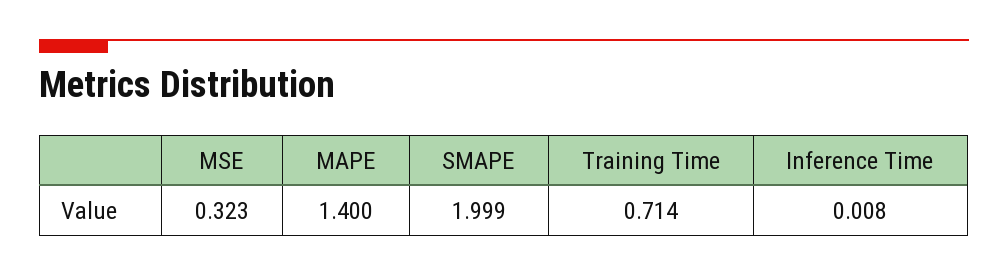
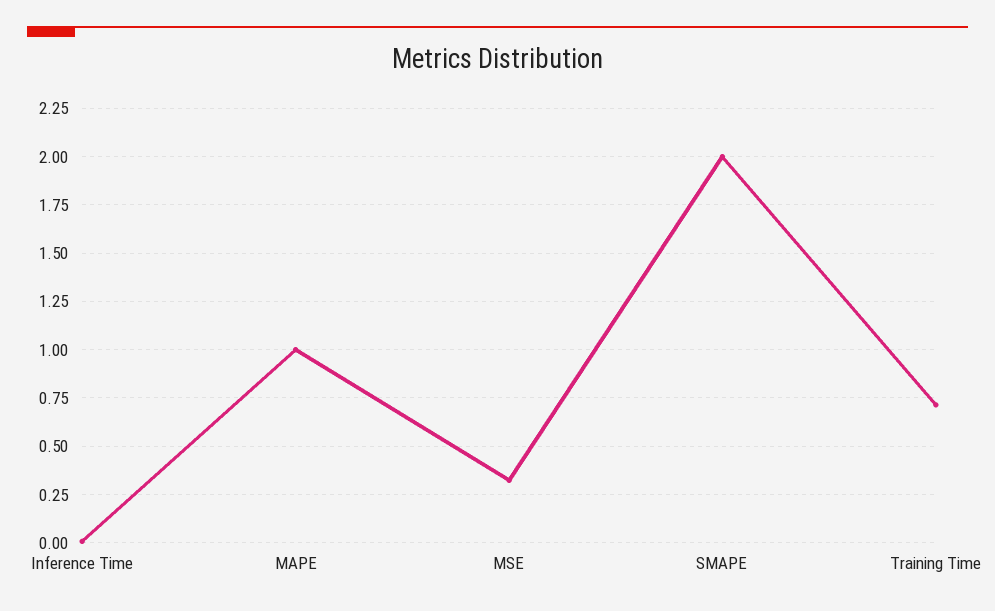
MAPE: 1.4 -> 1

